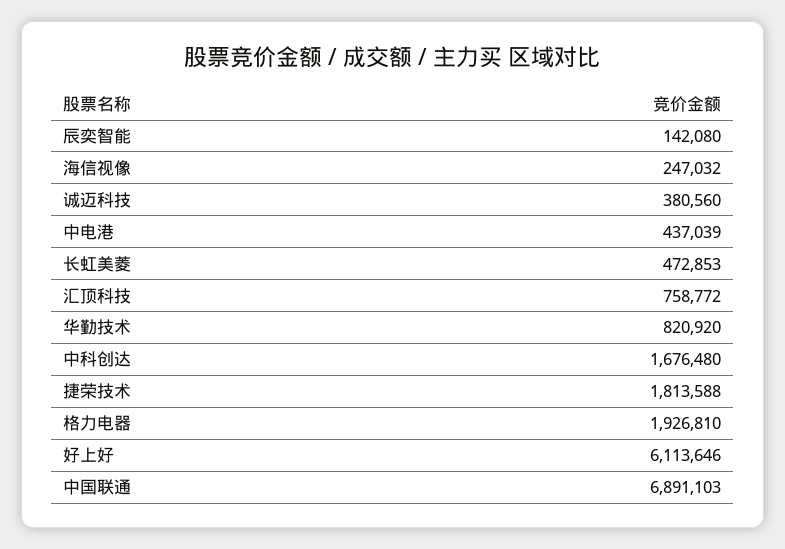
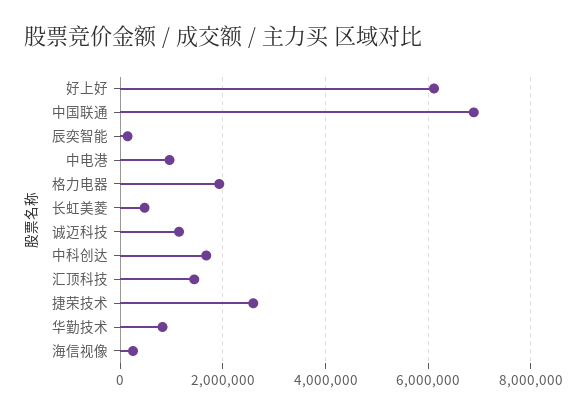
诚迈科技: 380560 -> 1200000
中电港: 437039 -> 1000000
汇顶科技: 758772 -> 1400000
捷荣技术: 1813588 -> 2600000

